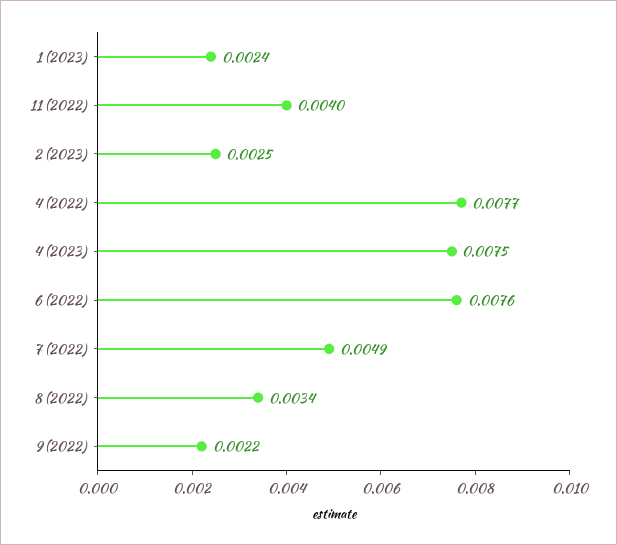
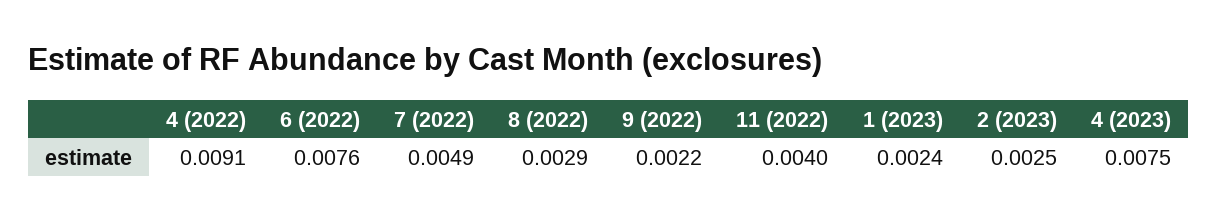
4 (2022): 0.0077 -> 0.0091
8 (2022): 0.0034 -> 0.0029

